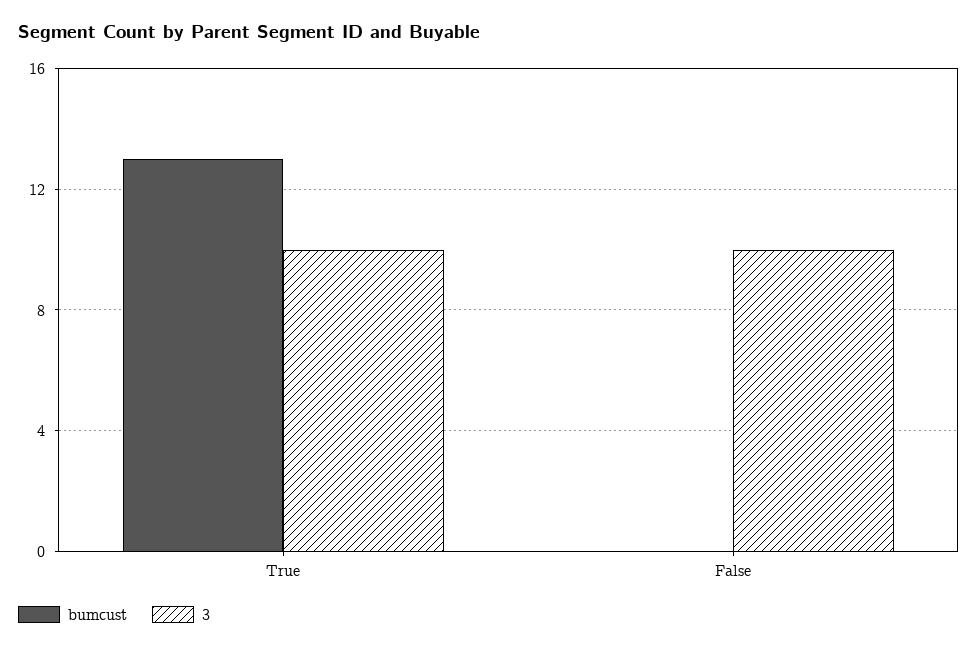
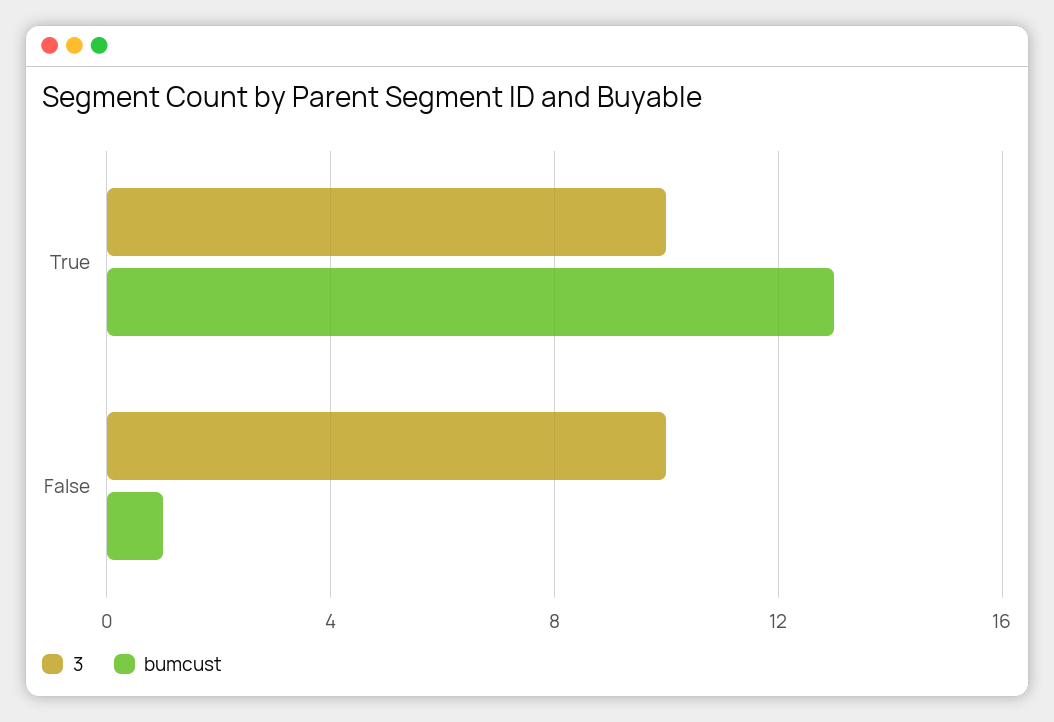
bumcust, False: 0 -> 1

